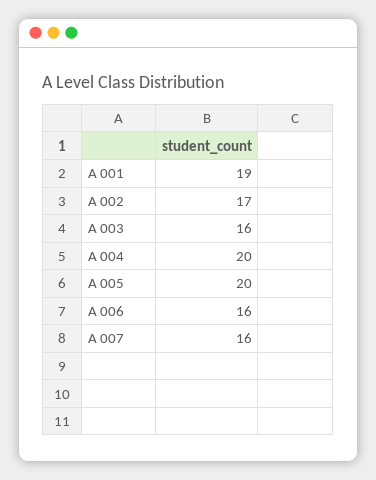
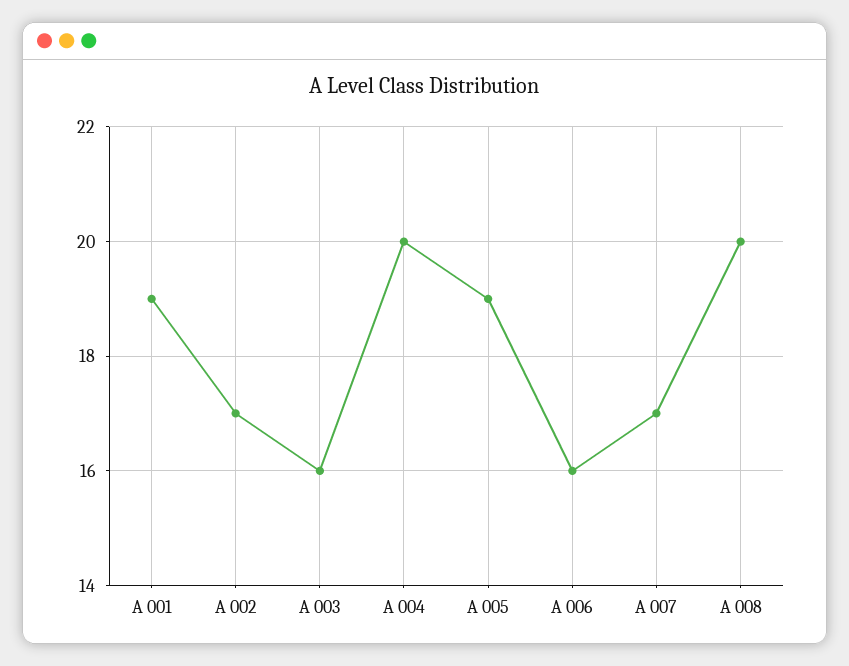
A 005: 20 -> 19
A 007: 16 -> 17
A 008: none -> 20

